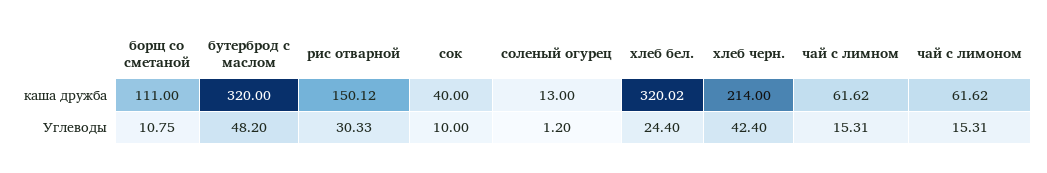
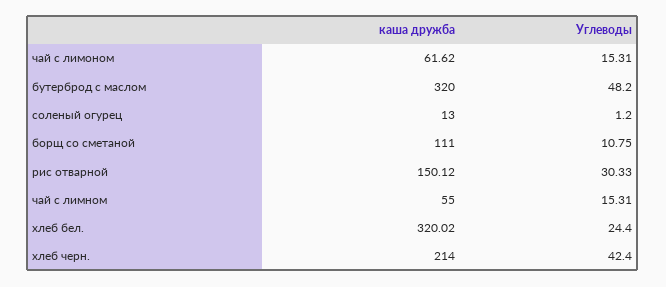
сок, каша дружба: 40 -> none
чай с лимном, каша дружба: 61.62 -> 55
сок, Углеводы: 10 -> none

